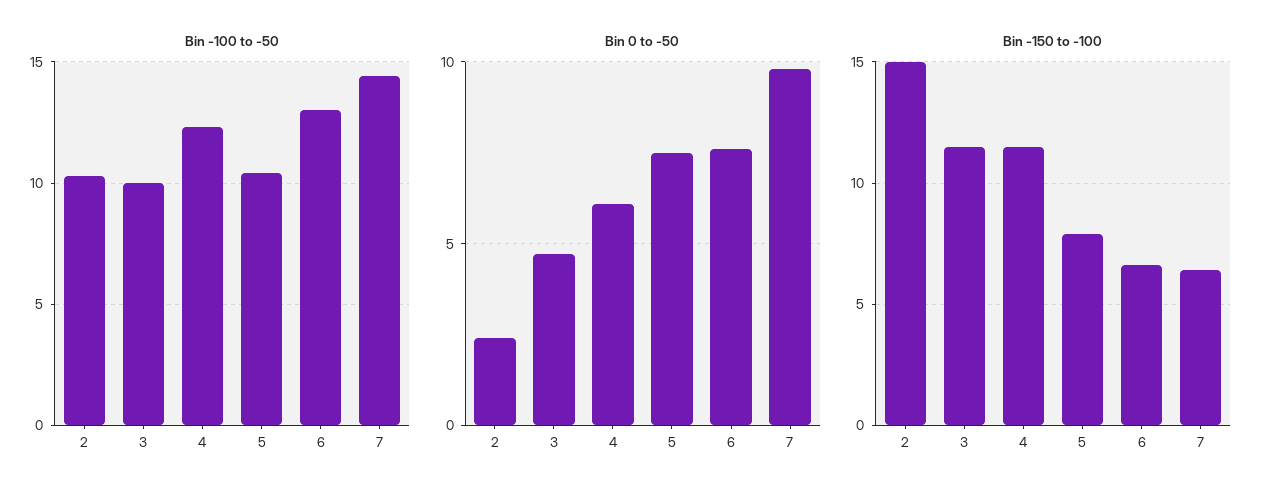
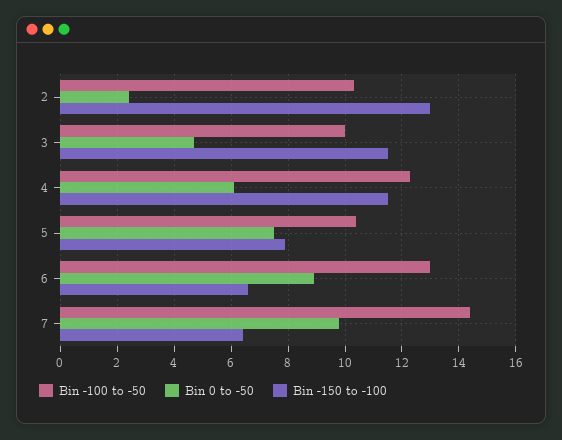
Bin 0 to -50, 6: 7.5 -> 9
Bin -150 to -100, 2: 15 -> 13

